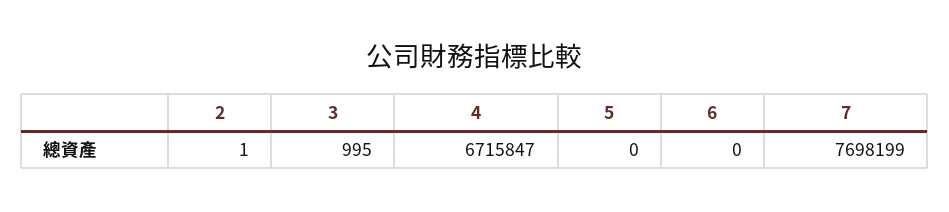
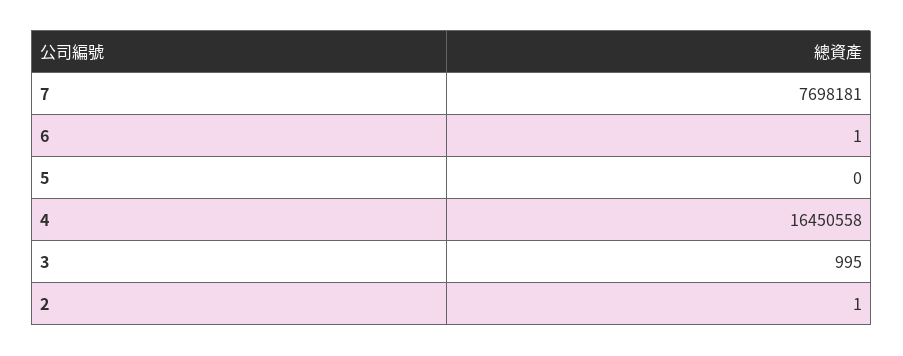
4: 6715847 -> 16450558
6: 0 -> 1
7: 7698199 -> 7698181

